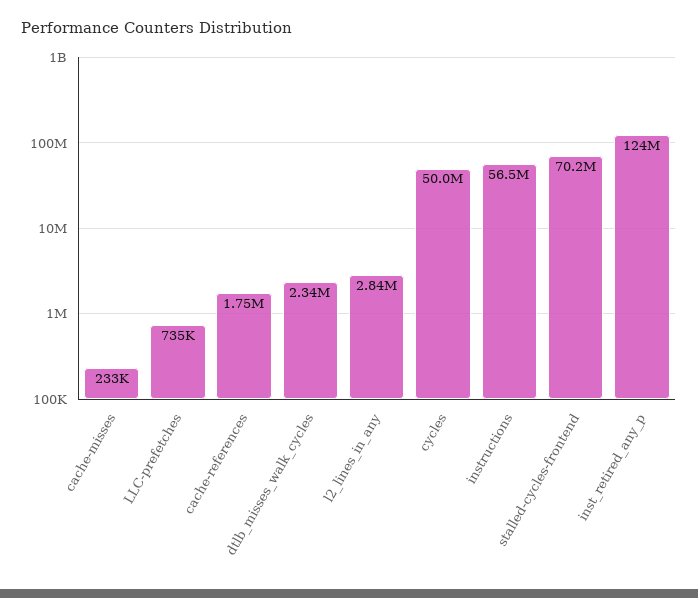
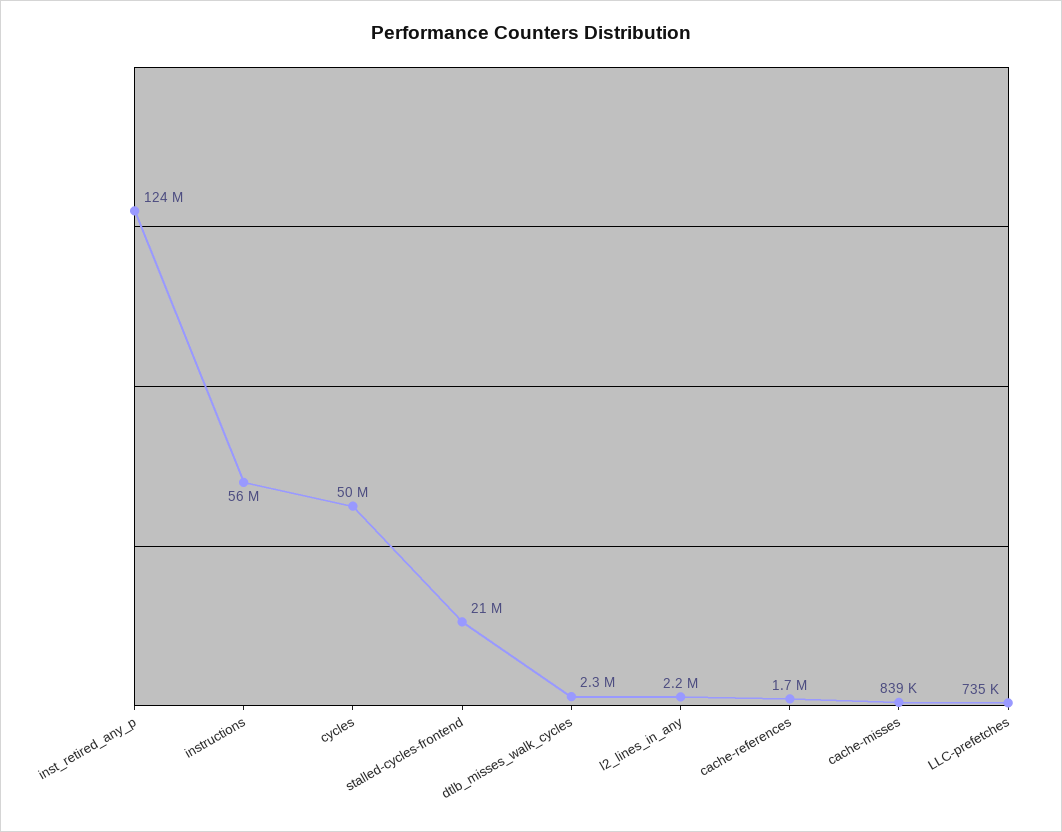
cache-misses: 233000 -> 839000
l2_lines_in_any: 2840000 -> 2200000
stalled-cycles-frontend: 70200000 -> 21000000

